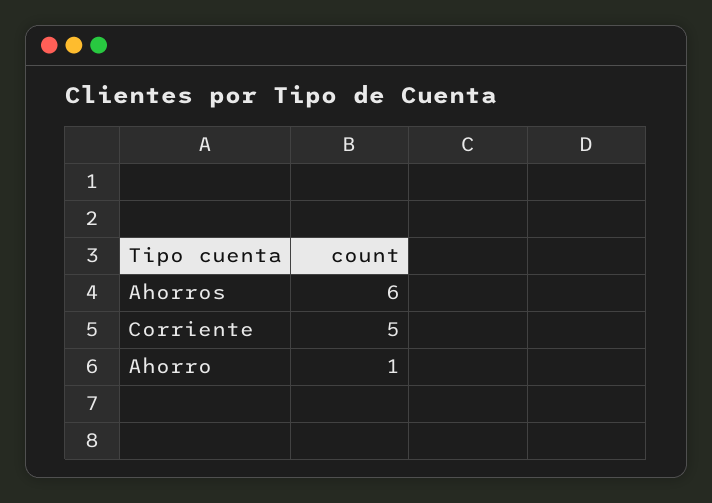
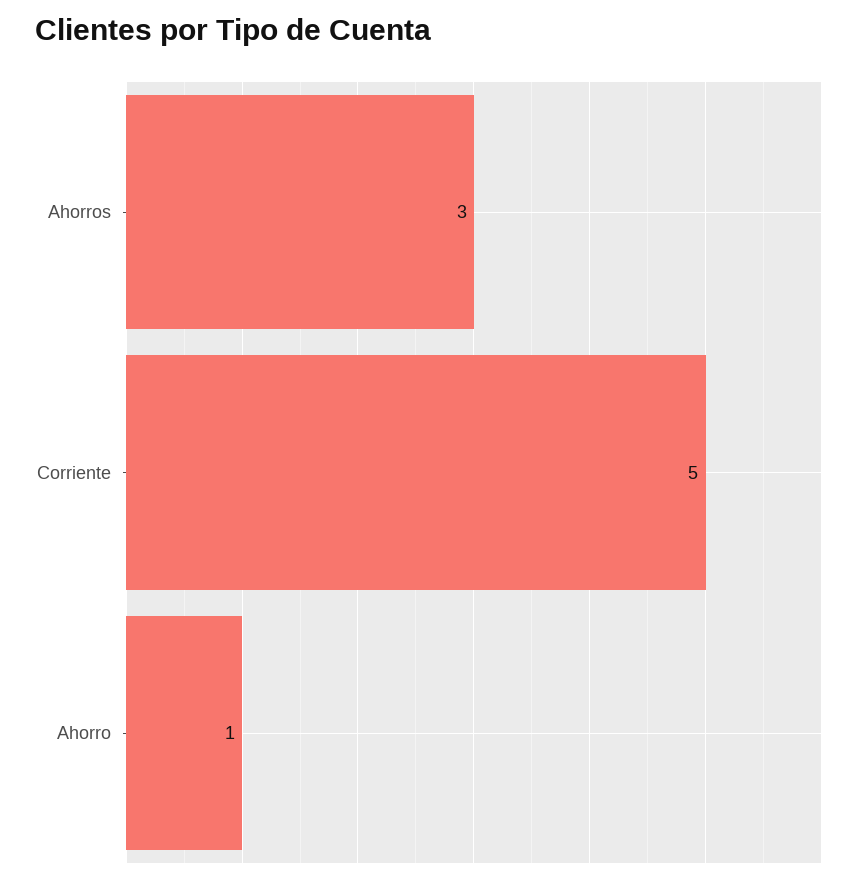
Ahorros: 6 -> 3

